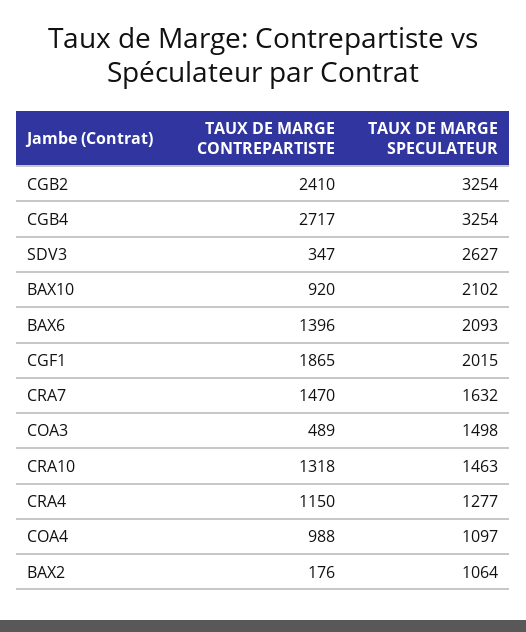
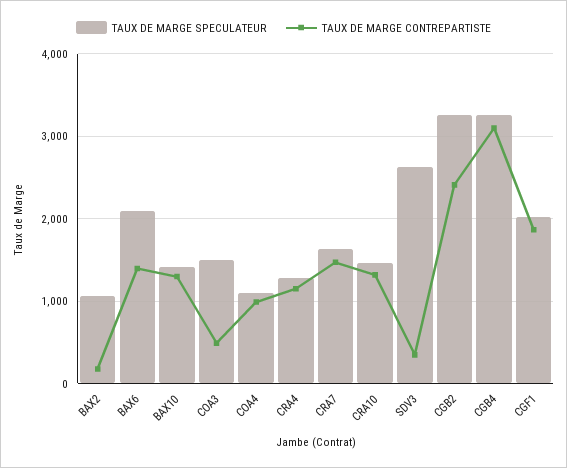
TAUX DE MARGE CONTREPARTISTE, CGB4: 2717 -> 3100
TAUX DE MARGE CONTREPARTISTE, BAX10: 920 -> 1300
TAUX DE MARGE SPECULATEUR, BAX10: 2102 -> 1400

